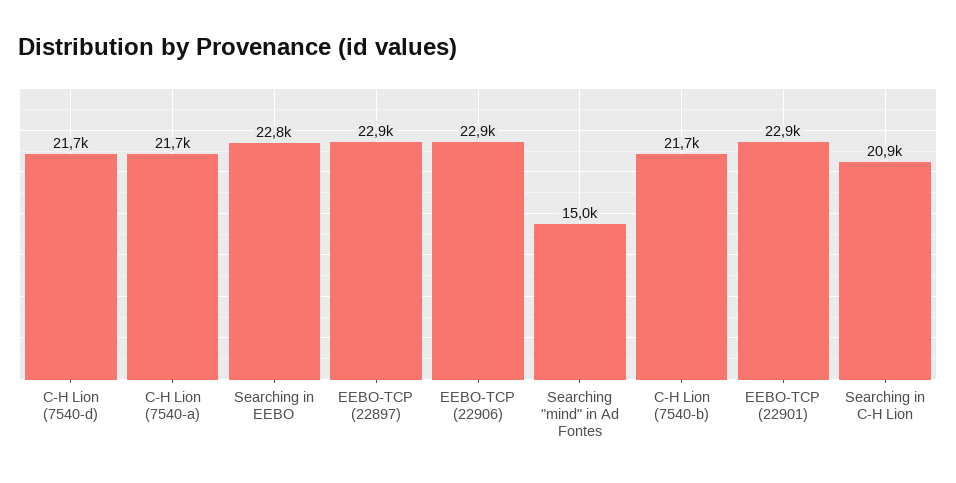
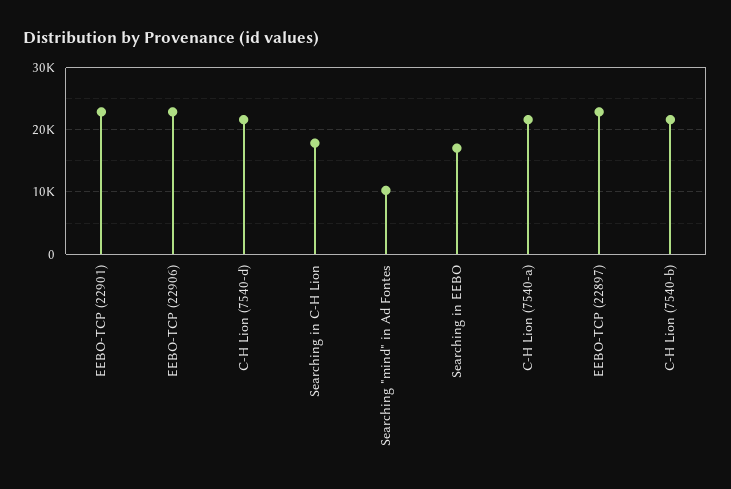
Searching in EEBO: 22800 -> 17000
Searching "mind" in Ad Fontes: 15000 -> 10000
Searching in C-H Lion: 20900 -> 18000

